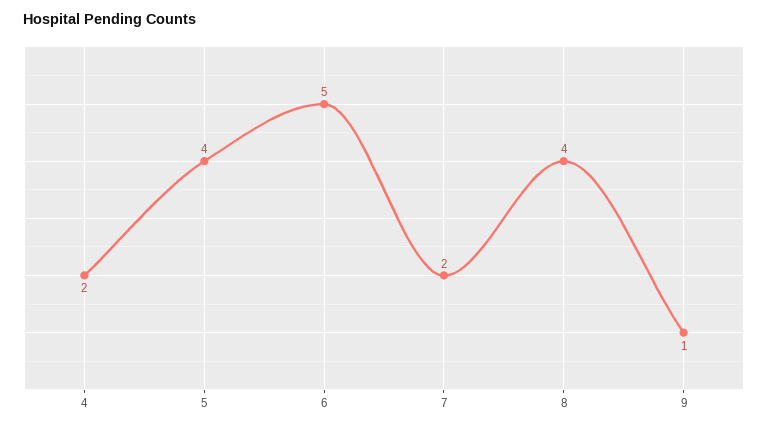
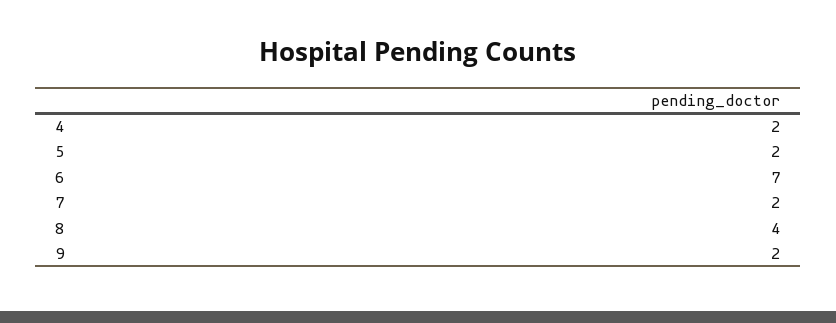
5: 4 -> 2
6: 5 -> 7
9: 1 -> 2

